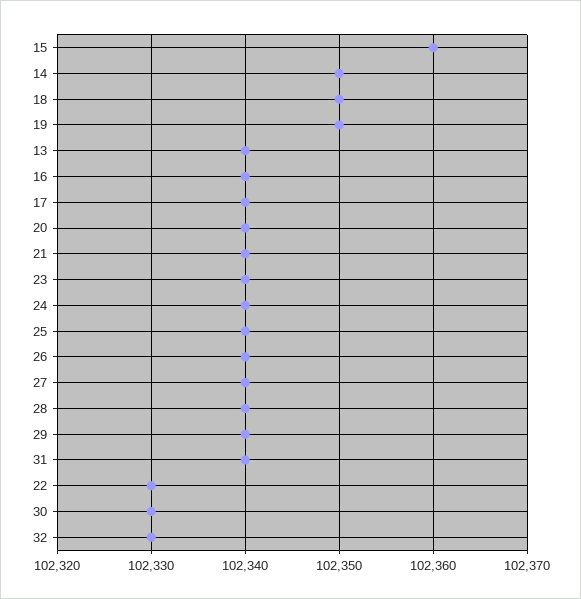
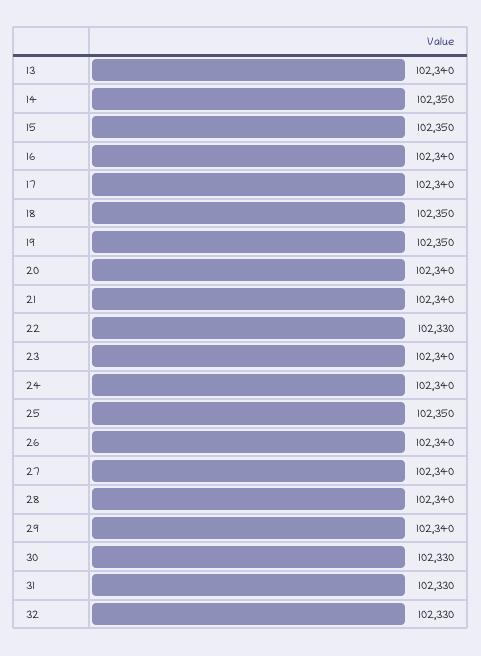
15: 102360 -> 102350
25: 102340 -> 102350
31: 102340 -> 102330

